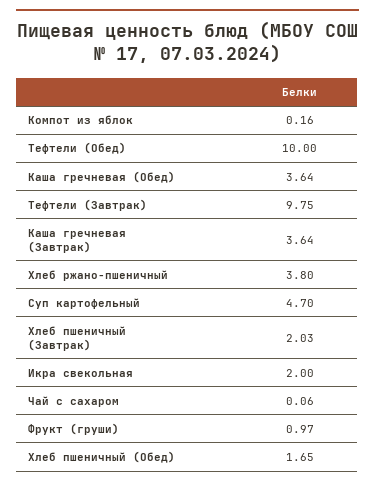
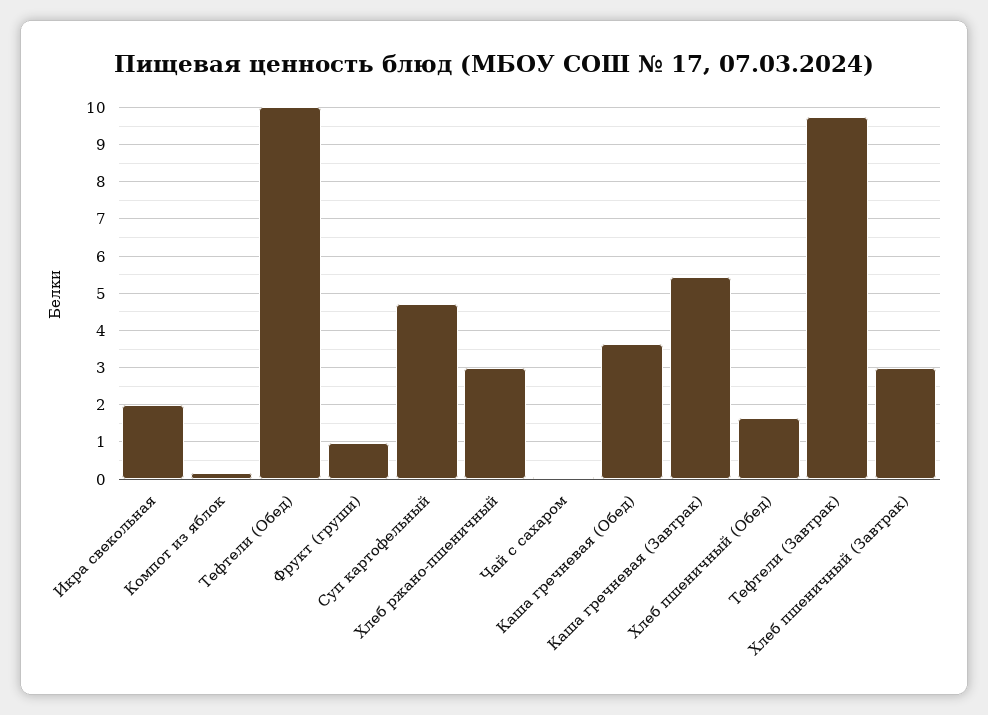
Каша гречневая (Завтрак): 3.64 -> 5.4
Хлеб ржано-пшеничный: 3.8 -> 3
Хлеб пшеничный (Завтрак): 2.03 -> 3

